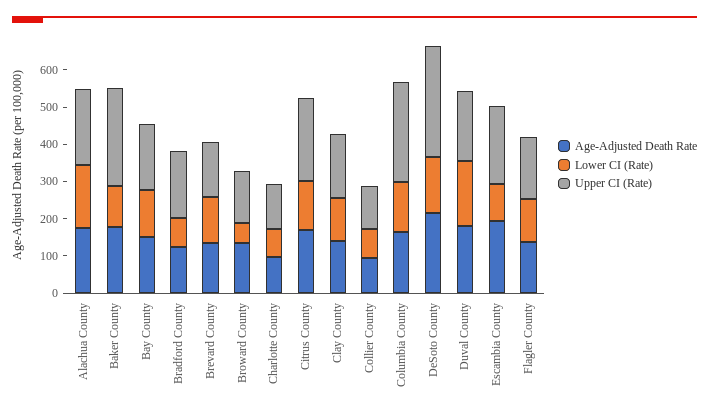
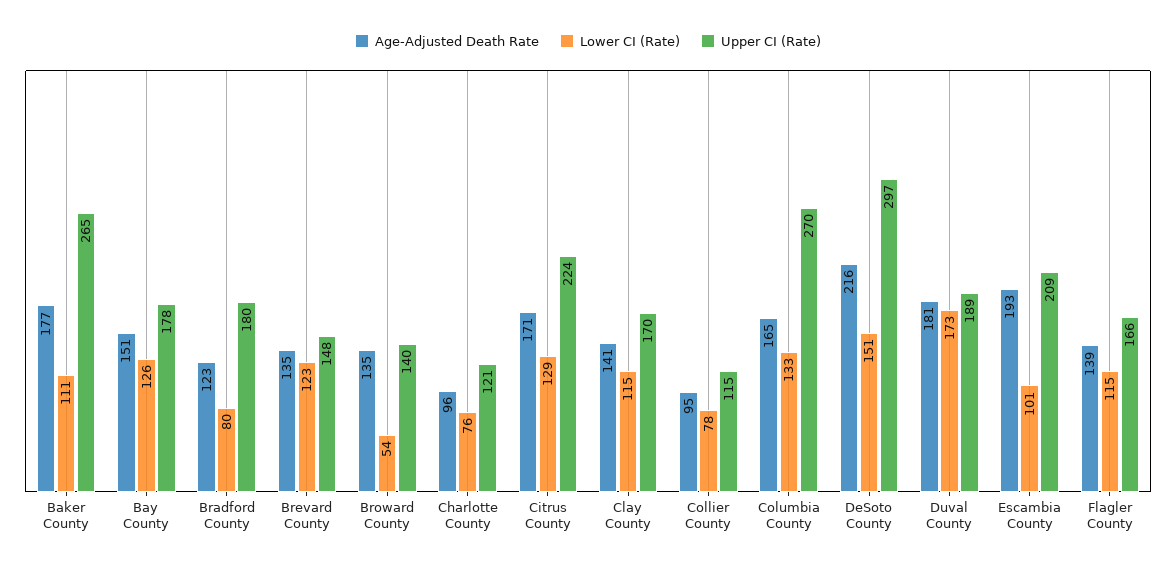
Age-Adjusted Death Rate, Alachua County: 175 -> none
Lower CI (Rate), Alachua County: 175 -> none
Upper CI (Rate), Alachua County: 200 -> none

